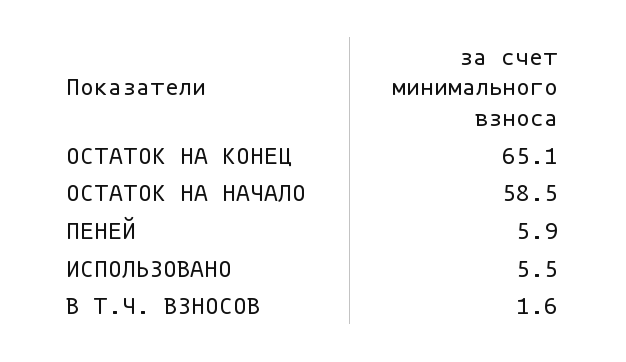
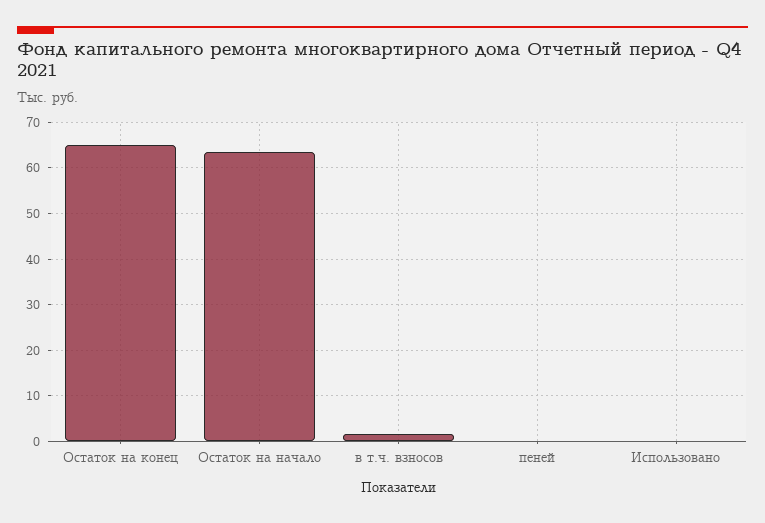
ОСТАТОК НА НАЧАЛО: 58.5 -> 64
ПЕНЕЙ: 5.9 -> 0
ИСПОЛЬЗОВАНО: 5.5 -> 0

